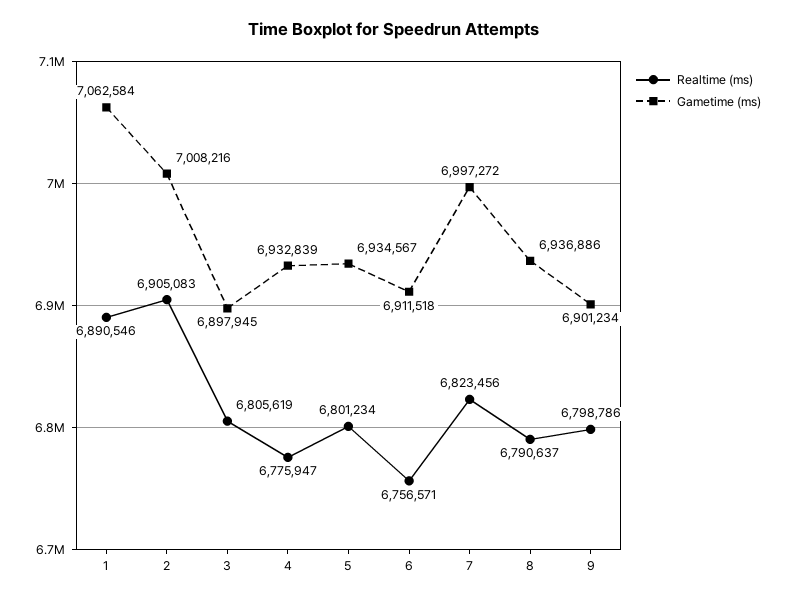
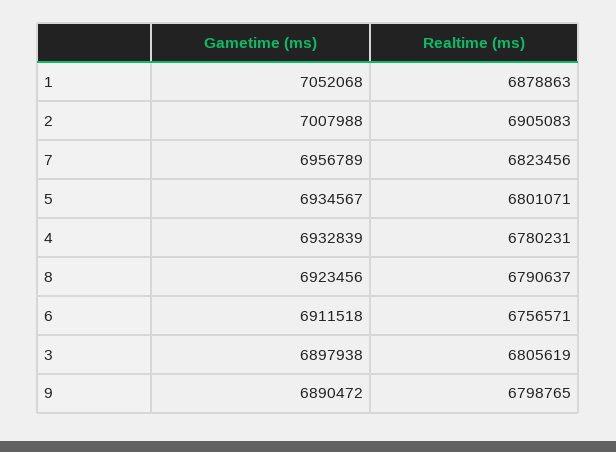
Realtime (ms), 1: 6890546 -> 6878863
Gametime (ms), 1: 7062584 -> 7052068
Gametime (ms), 2: 7008216 -> 7007988
Gametime (ms), 3: 6897945 -> 6897938
Realtime (ms), 4: 6775947 -> 6780231
Realtime (ms), 5: 6801234 -> 6801071
Gametime (ms), 7: 6997272 -> 6956789
Gametime (ms), 8: 6936886 -> 6923456
Realtime (ms), 9: 6798786 -> 6798765
Gametime (ms), 9: 6901234 -> 6890472

